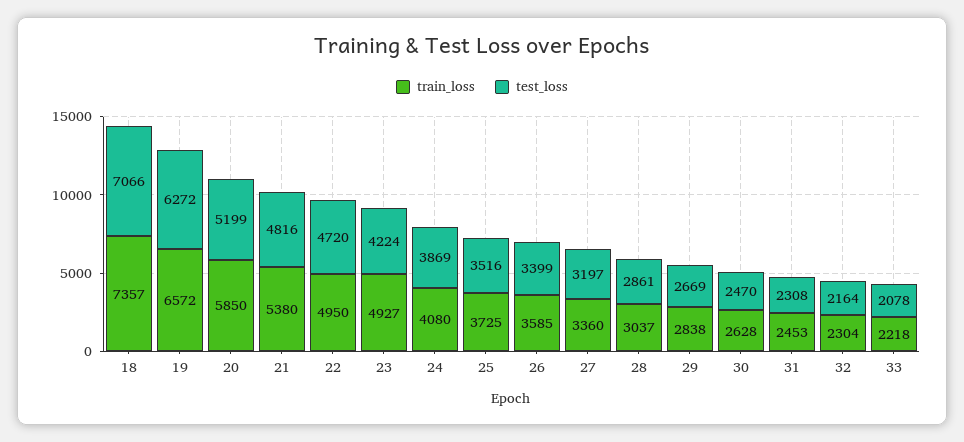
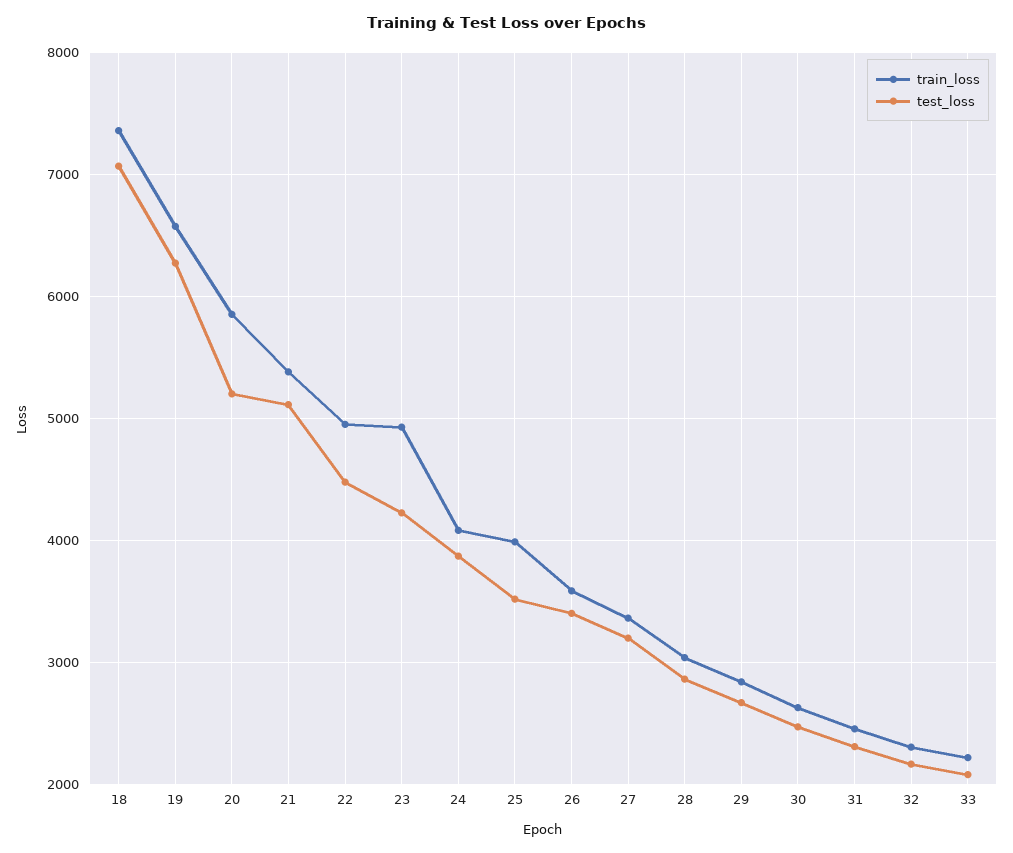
test_loss, 21: 4816 -> 5100
test_loss, 22: 4720 -> 4500
train_loss, 25: 3725 -> 4000

